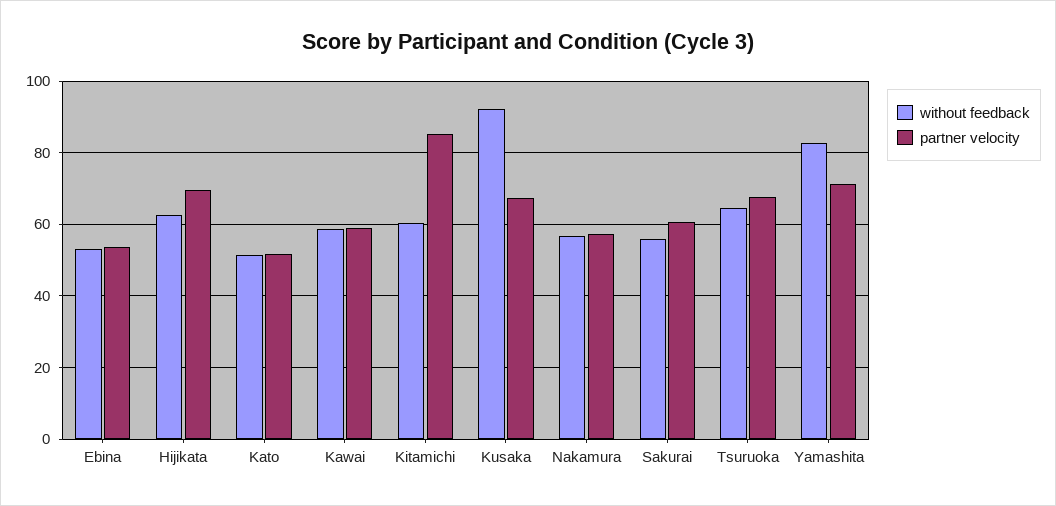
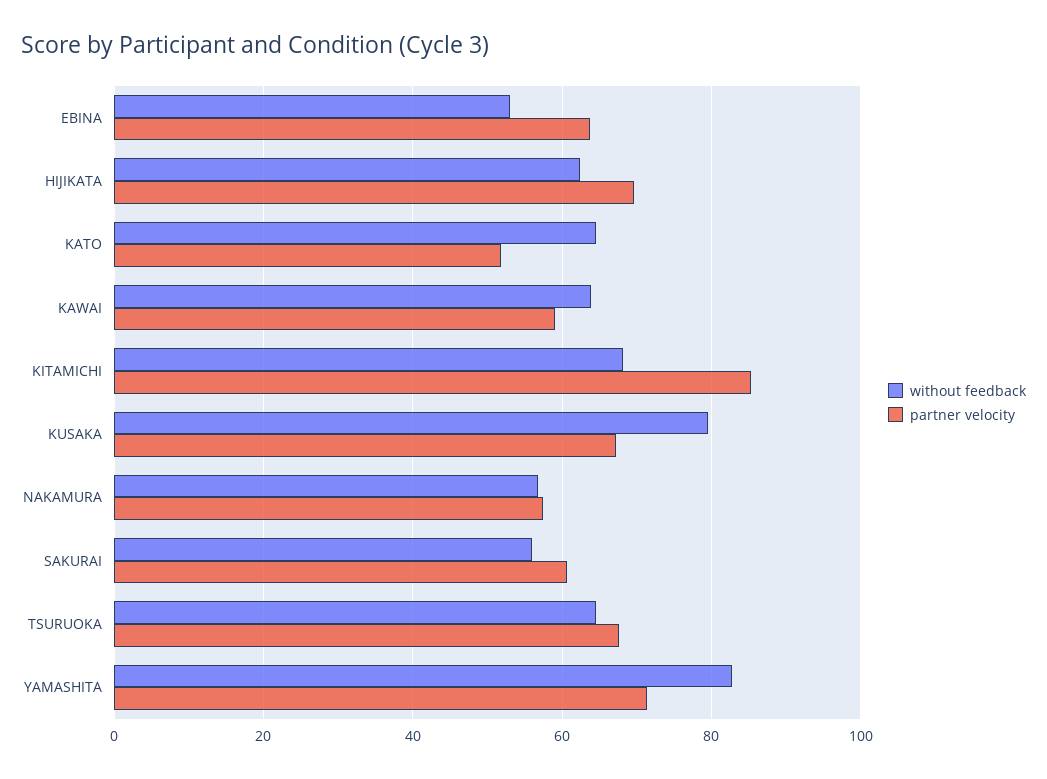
partner velocity, Ebina: 54 -> 64
without feedback, Kato: 52 -> 64
without feedback, Kawai: 58 -> 64
without feedback, Kitamichi: 60 -> 68
without feedback, Kusaka: 92 -> 80

